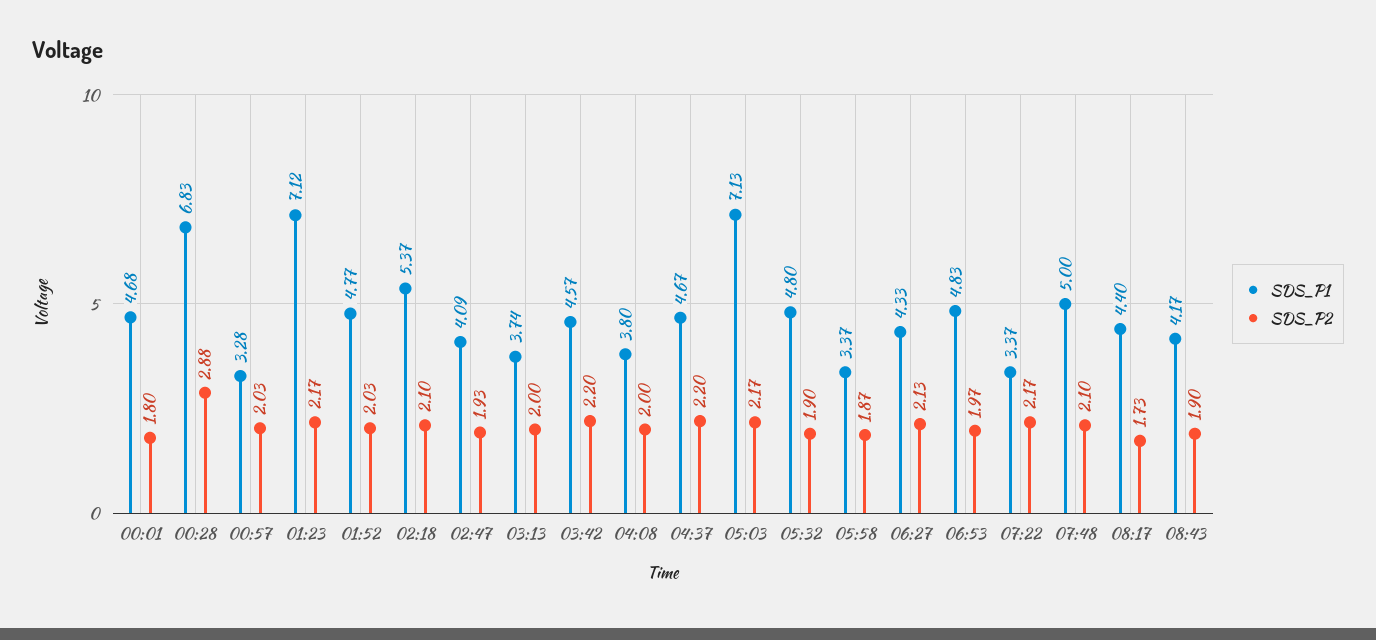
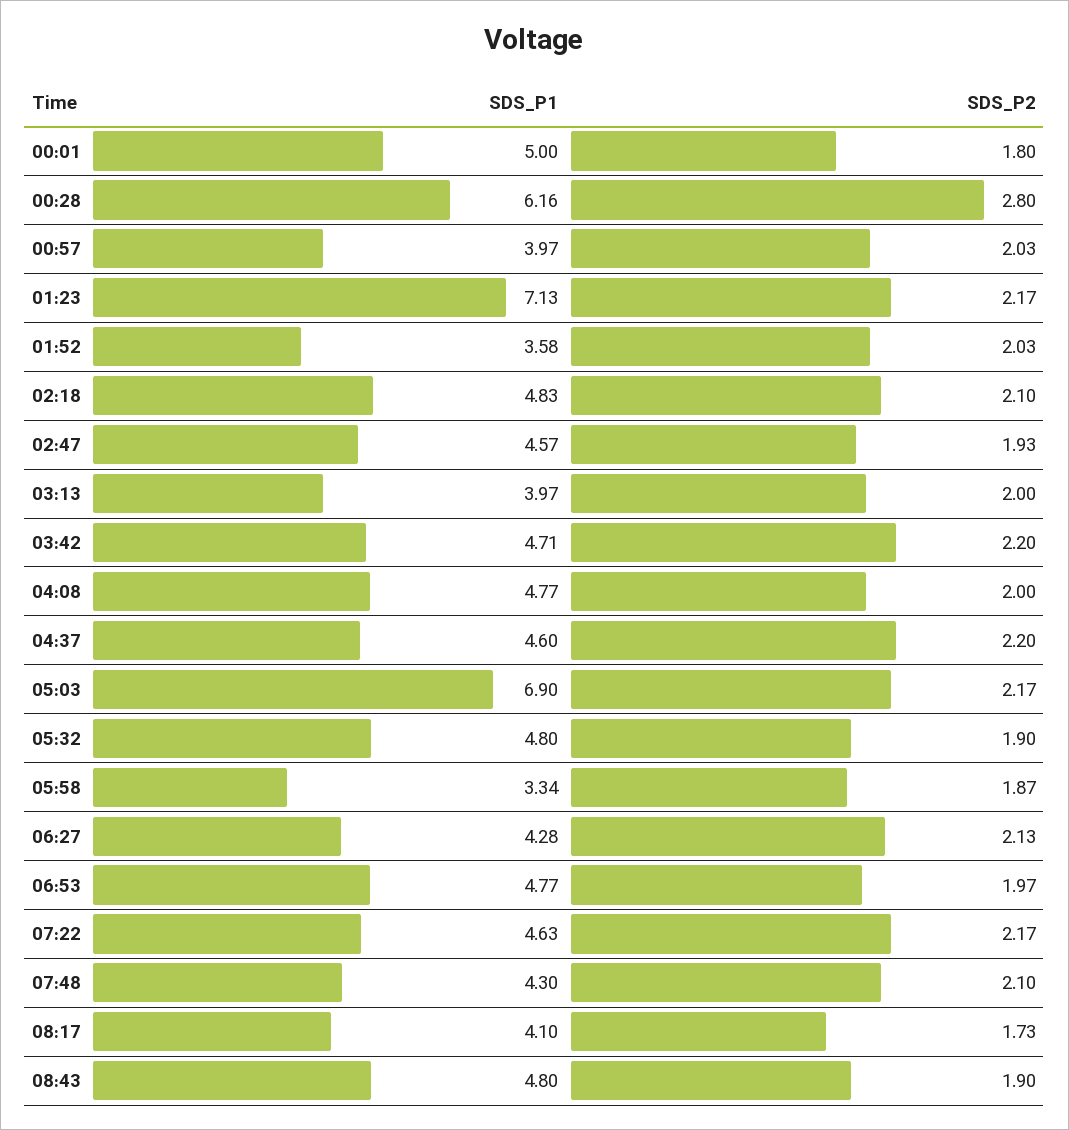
SDS_P1, 00:01: 4.68 -> 5
SDS_P1, 00:28: 6.83 -> 6.16
SDS_P2, 00:28: 2.88 -> 2.8
SDS_P1, 00:57: 3.28 -> 3.97
SDS_P1, 01:23: 7.12 -> 7.13
SDS_P1, 01:52: 4.77 -> 3.58
SDS_P1, 02:18: 5.37 -> 4.83
SDS_P1, 02:47: 4.09 -> 4.57
SDS_P1, 03:13: 3.74 -> 3.97
SDS_P1, 03:42: 4.57 -> 4.71
SDS_P1, 04:08: 3.8 -> 4.77
SDS_P1, 04:37: 4.67 -> 4.6
SDS_P1, 05:03: 7.13 -> 6.9
SDS_P1, 05:58: 3.37 -> 3.34
SDS_P1, 06:27: 4.33 -> 4.28
SDS_P1, 06:53: 4.83 -> 4.77
SDS_P1, 07:22: 3.37 -> 4.63
SDS_P1, 07:48: 5 -> 4.3
SDS_P1, 08:17: 4.4 -> 4.1
SDS_P1, 08:43: 4.17 -> 4.8

